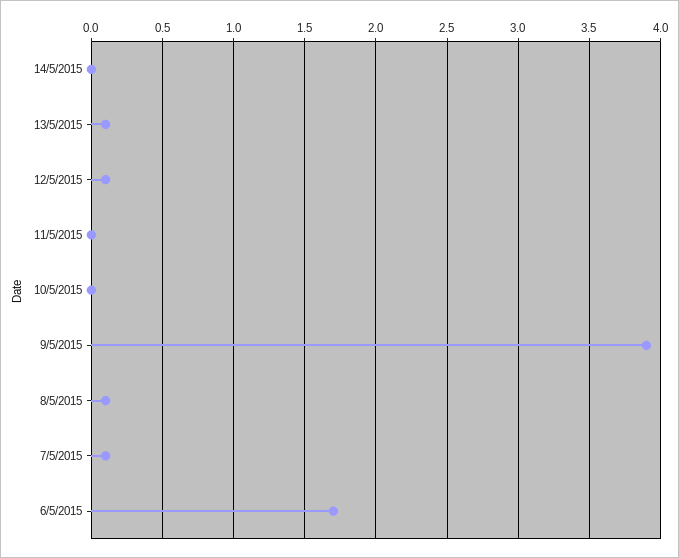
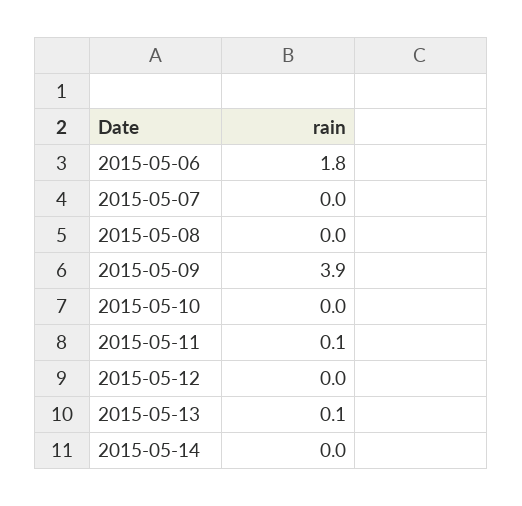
12/5/2015: 0.1 -> 0
11/5/2015: 0 -> 0.1
8/5/2015: 0.1 -> 0
7/5/2015: 0.1 -> 0
6/5/2015: 1.7 -> 1.8

